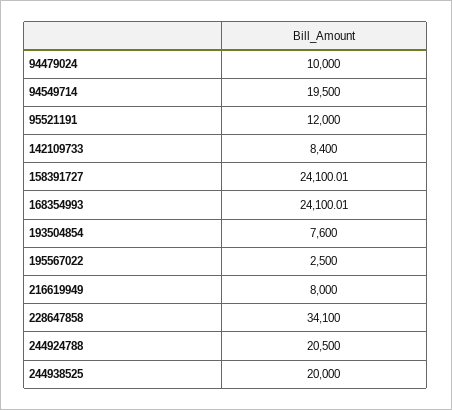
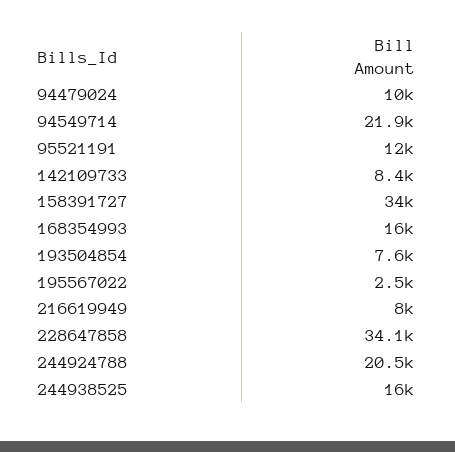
94549714: 19500 -> 21900
158391727: 24100.01 -> 34000
168354993: 24100.01 -> 16000
244938525: 20000 -> 16000

